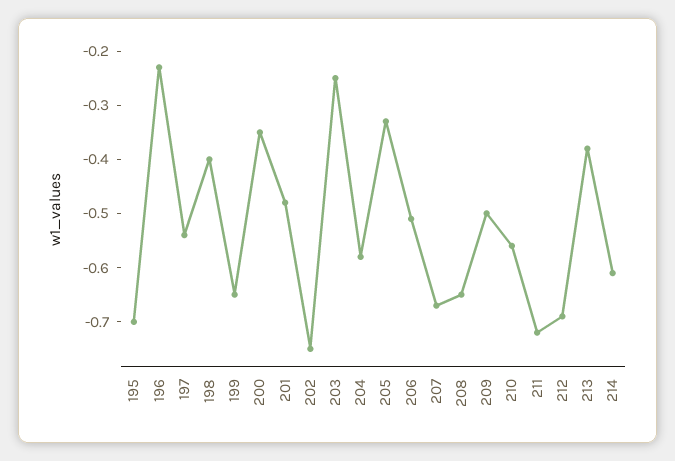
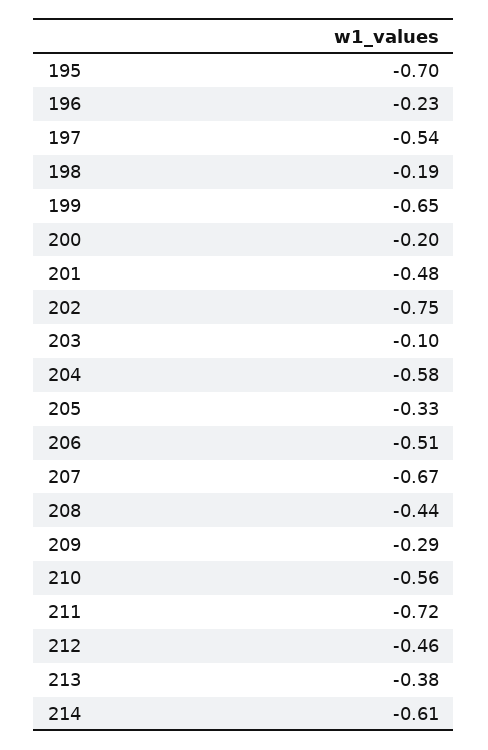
198: -0.4 -> -0.19
200: -0.35 -> -0.2
203: -0.25 -> -0.1
208: -0.65 -> -0.44
209: -0.5 -> -0.29
212: -0.7 -> -0.46

